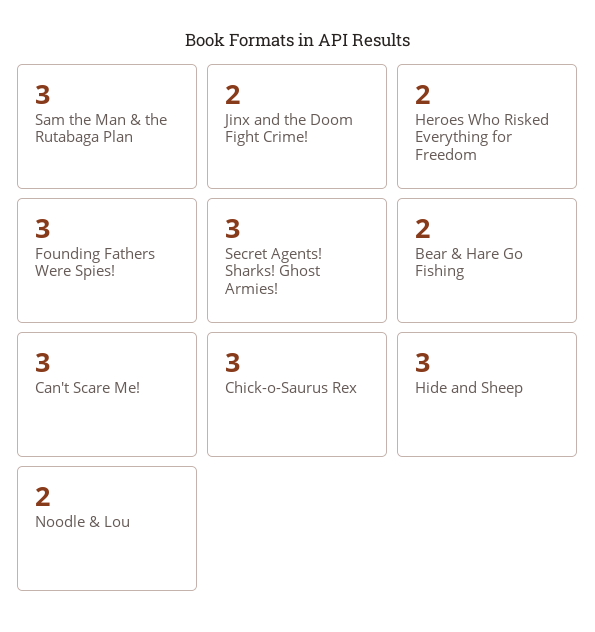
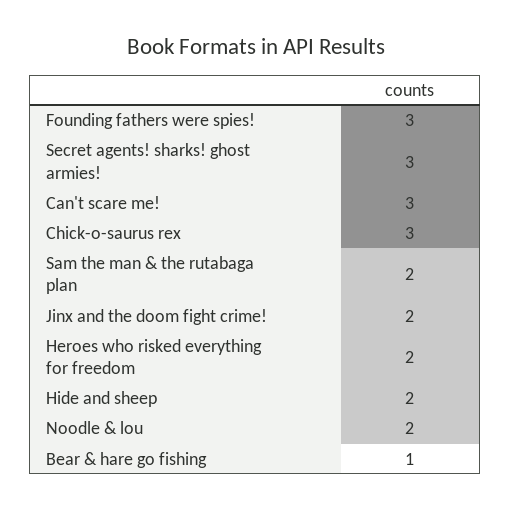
Sam the Man & the Rutabaga Plan: 3 -> 2
Bear & Hare Go Fishing: 2 -> 1
Hide and Sheep: 3 -> 2

